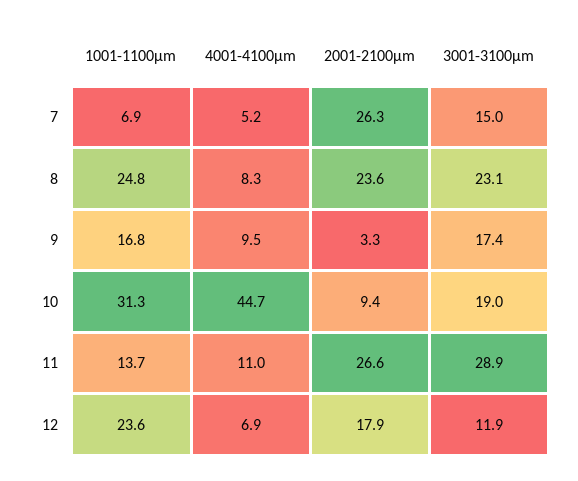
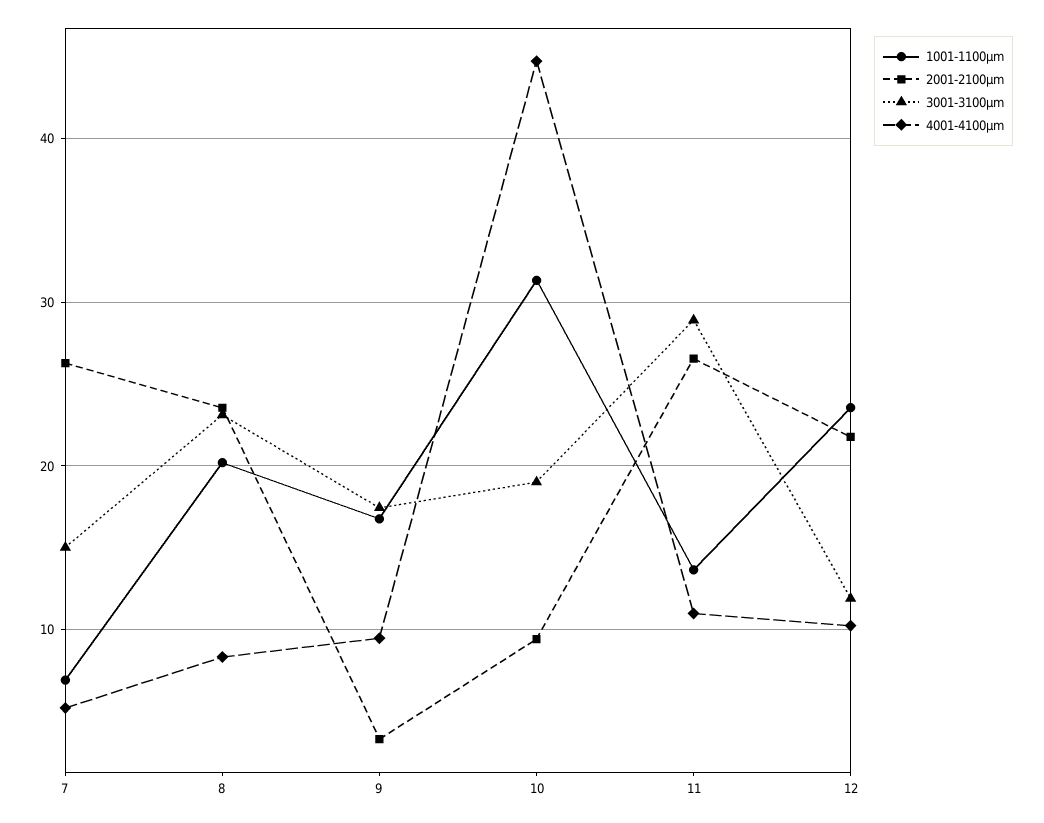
1001-1100µm, 8: 24.8 -> 20
4001-4100µm, 12: 6.9 -> 10
2001-2100µm, 12: 17.9 -> 22

